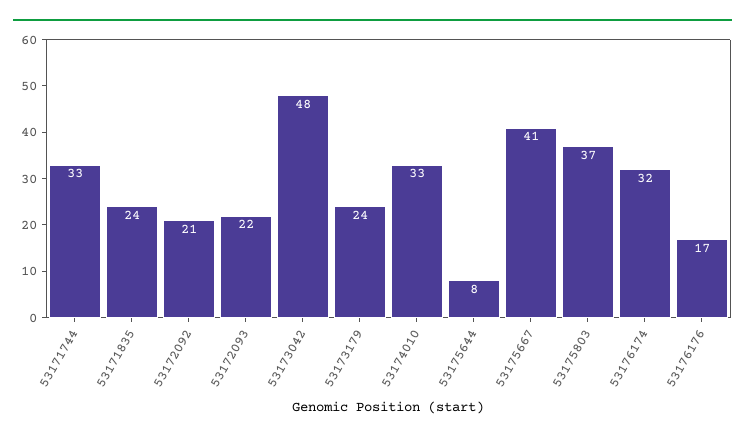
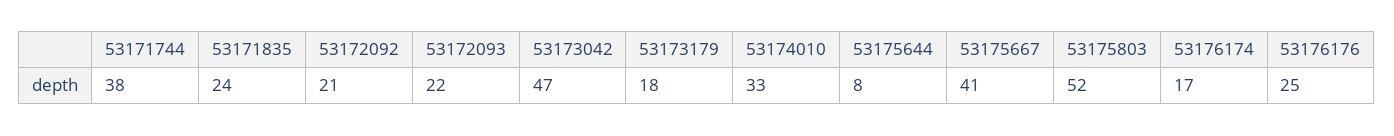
53171744: 33 -> 38
53173042: 48 -> 47
53173179: 24 -> 18
53175803: 37 -> 52
53176174: 32 -> 17
53176176: 17 -> 25

